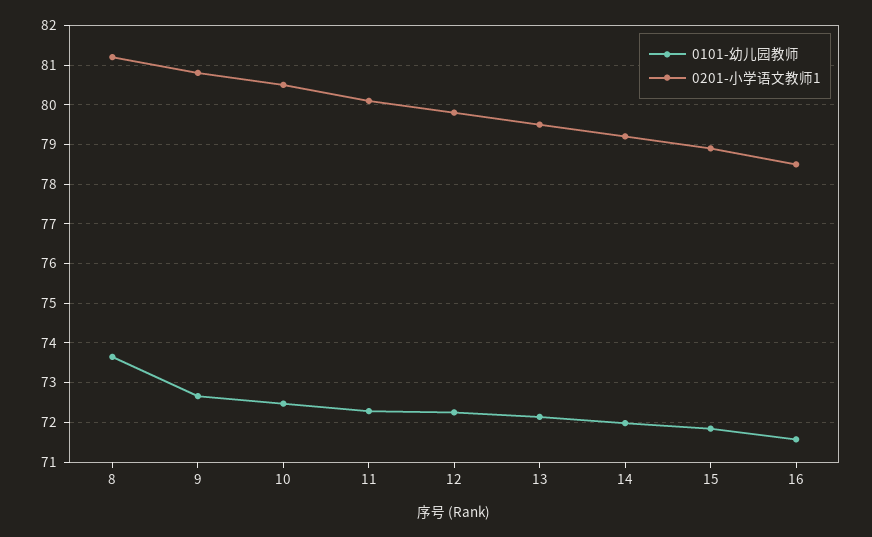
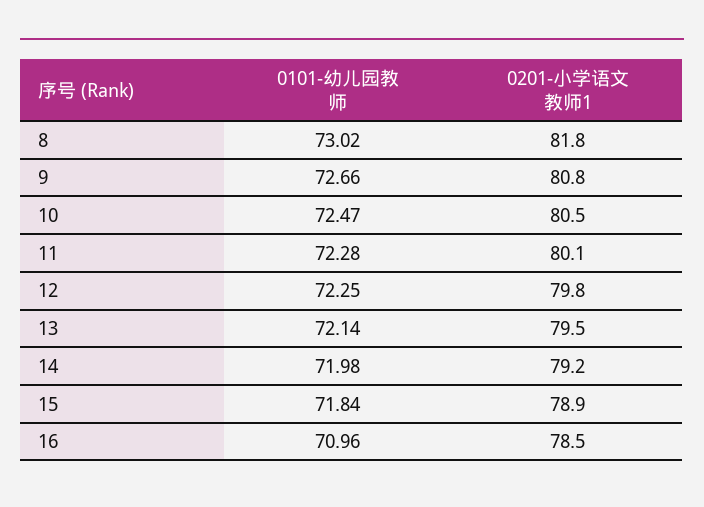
0101-幼儿园教师, 8: 73.6 -> 73.02
0201-小学语文教师1, 8: 81.2 -> 81.8
0101-幼儿园教师, 16: 71.6 -> 70.96

